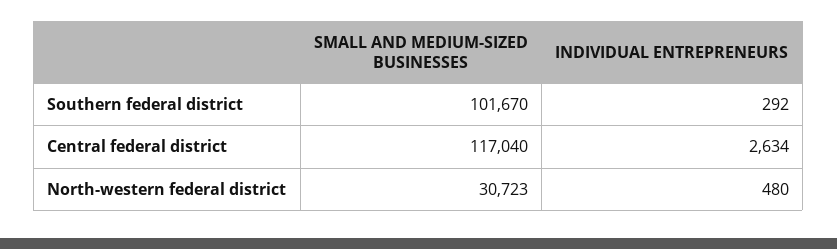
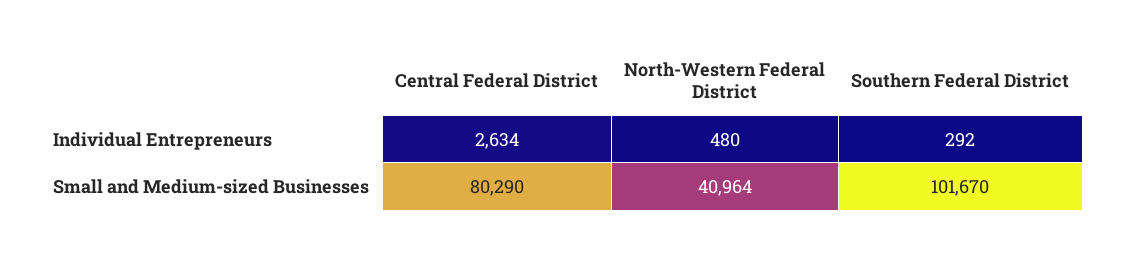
SMALL AND MEDIUM-SIZED BUSINESSES, Central federal district: 117040 -> 80290
SMALL AND MEDIUM-SIZED BUSINESSES, North-western federal district: 30723 -> 40964

